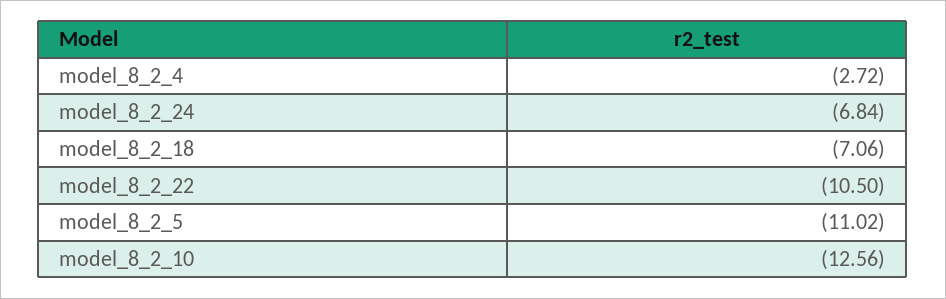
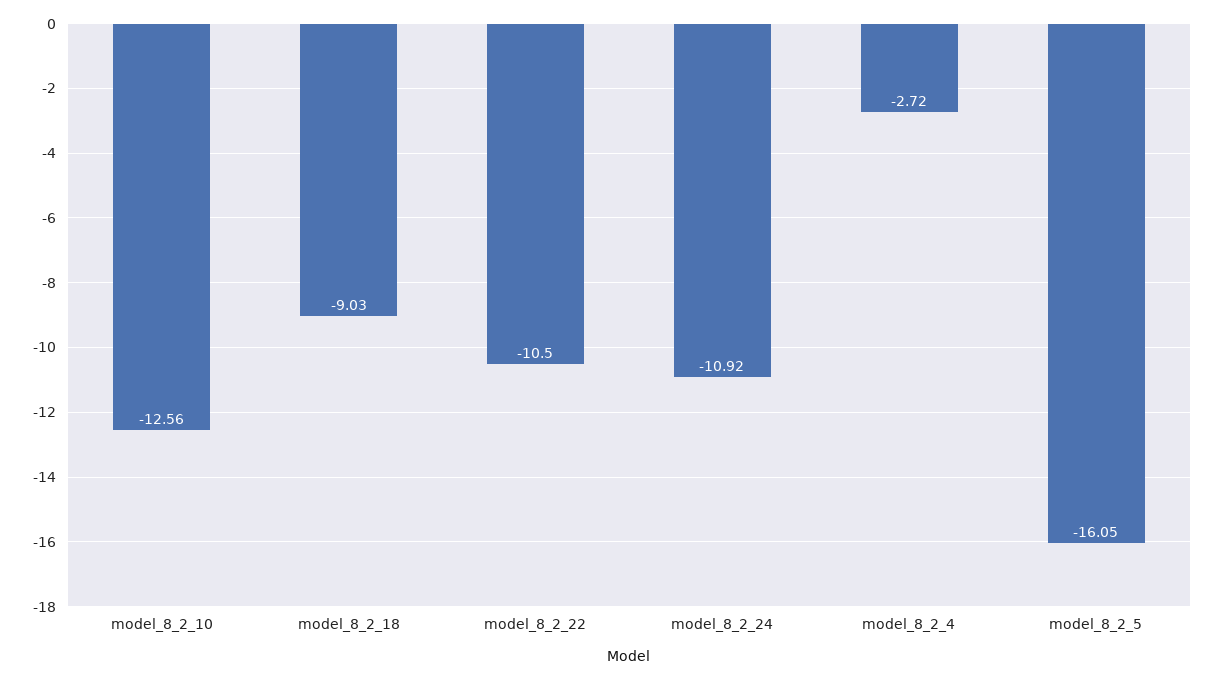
model_8_2_24: -6.84 -> -10.92
model_8_2_18: -7.06 -> -9.03
model_8_2_5: -11.02 -> -16.05

